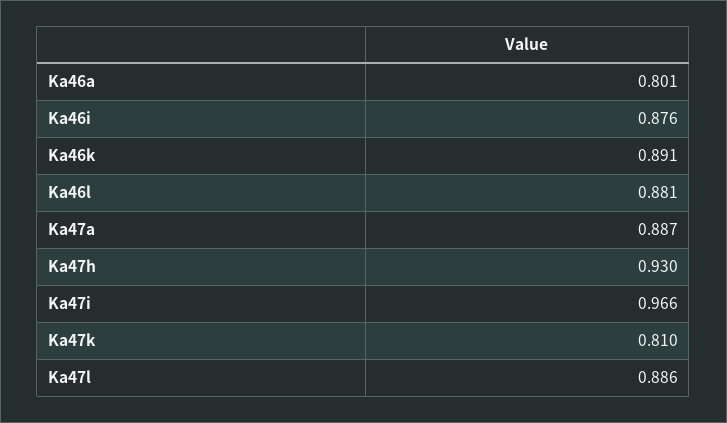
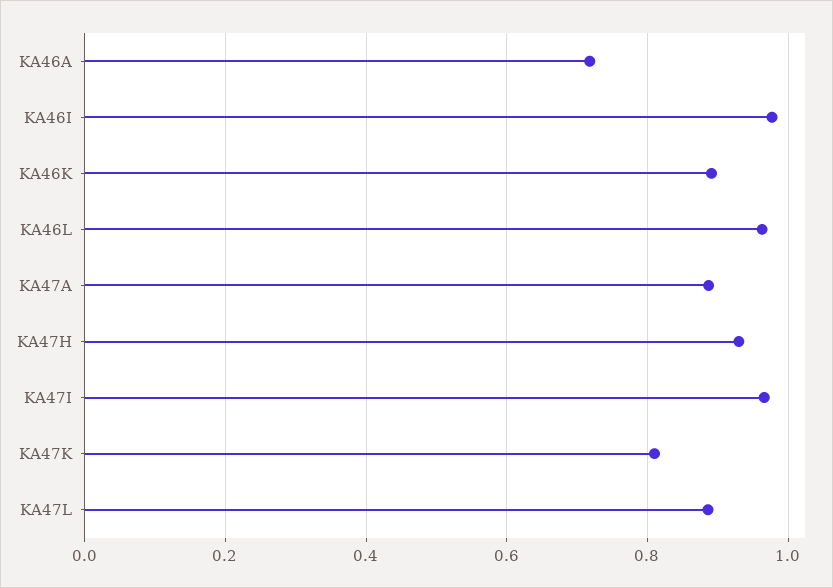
Ka46a: 0.801 -> 0.72
Ka46i: 0.876 -> 0.98
Ka46l: 0.881 -> 0.96

